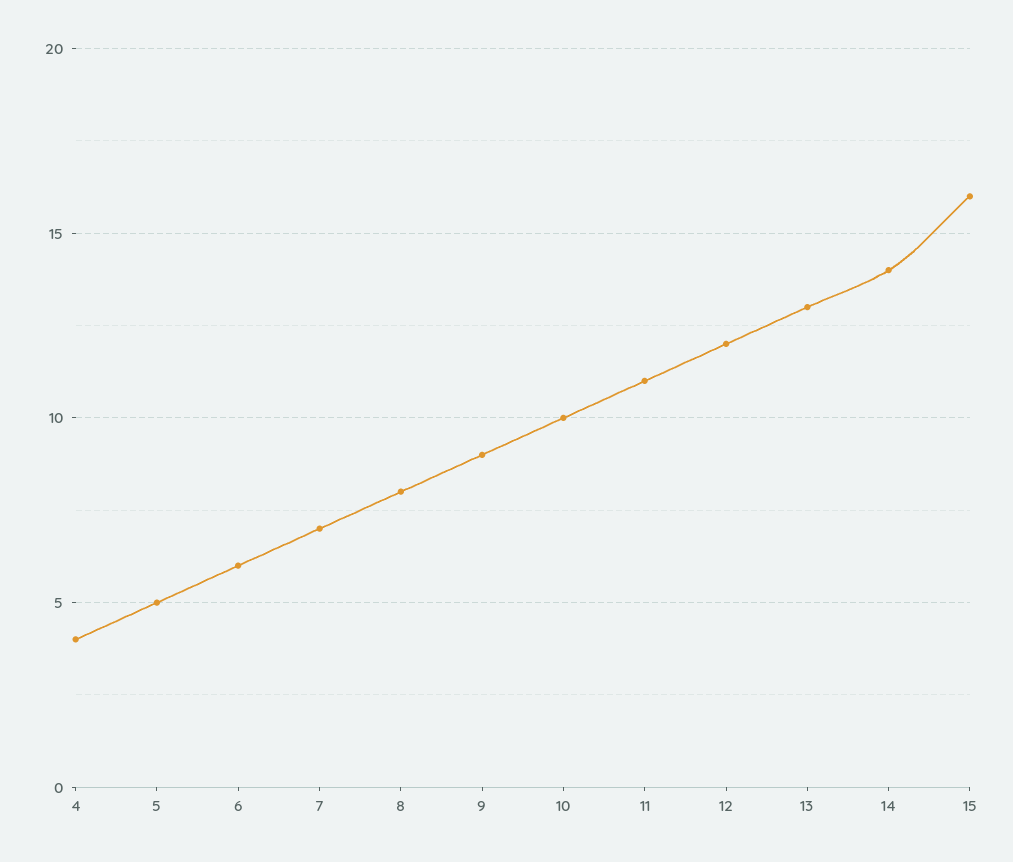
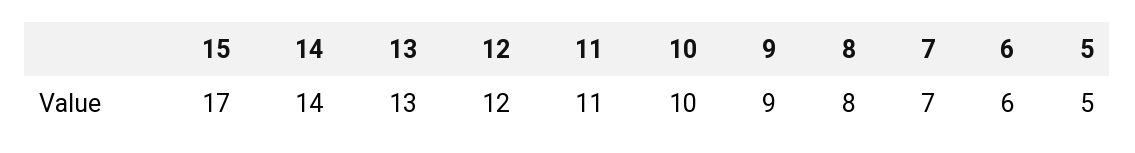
4: 4 -> none
15: 16 -> 17

